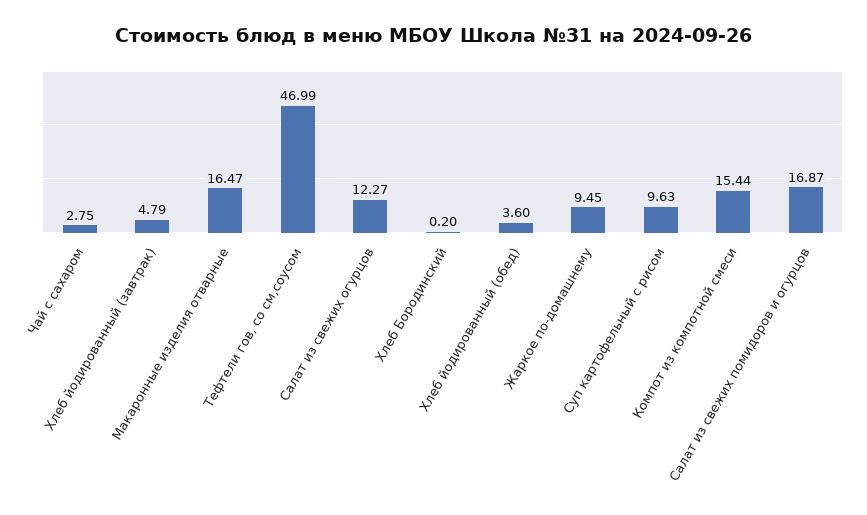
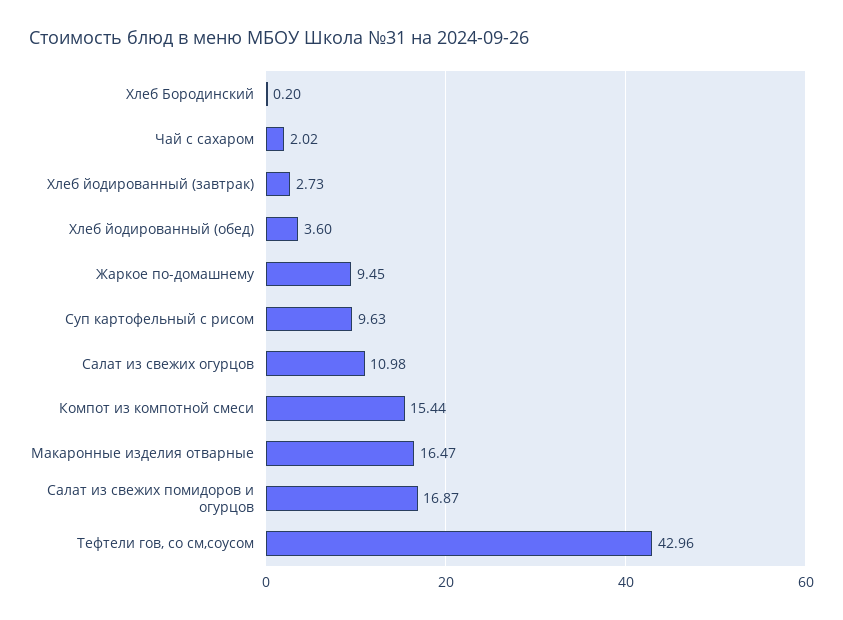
Чай с сахаром: 2.75 -> 2.02
Хлеб йодированный (завтрак): 4.79 -> 2.73
Тефтели гов, со см,соусом: 46.99 -> 42.96
Салат из свежих огурцов: 12.27 -> 10.98

